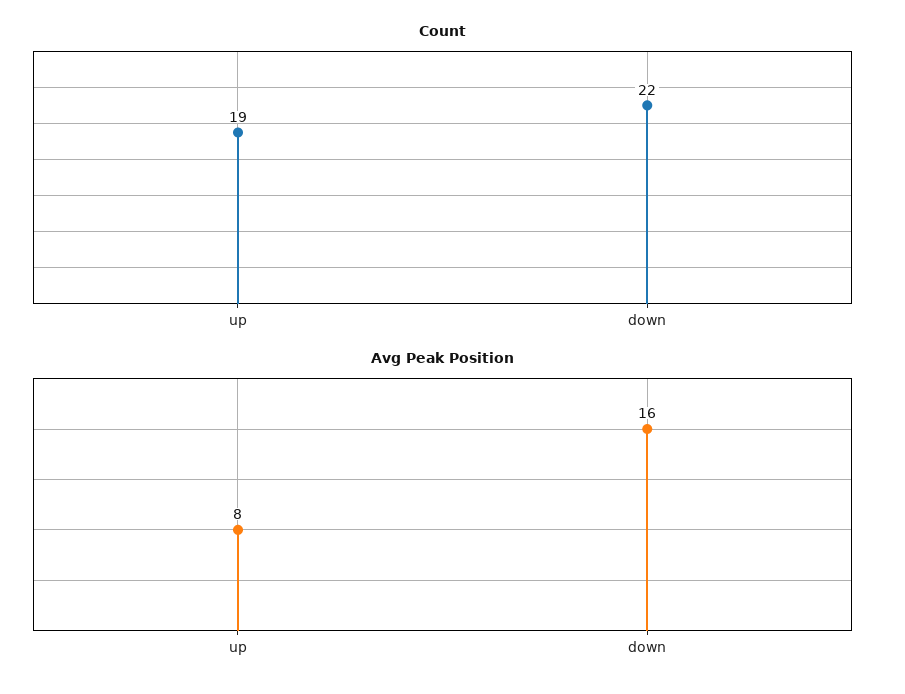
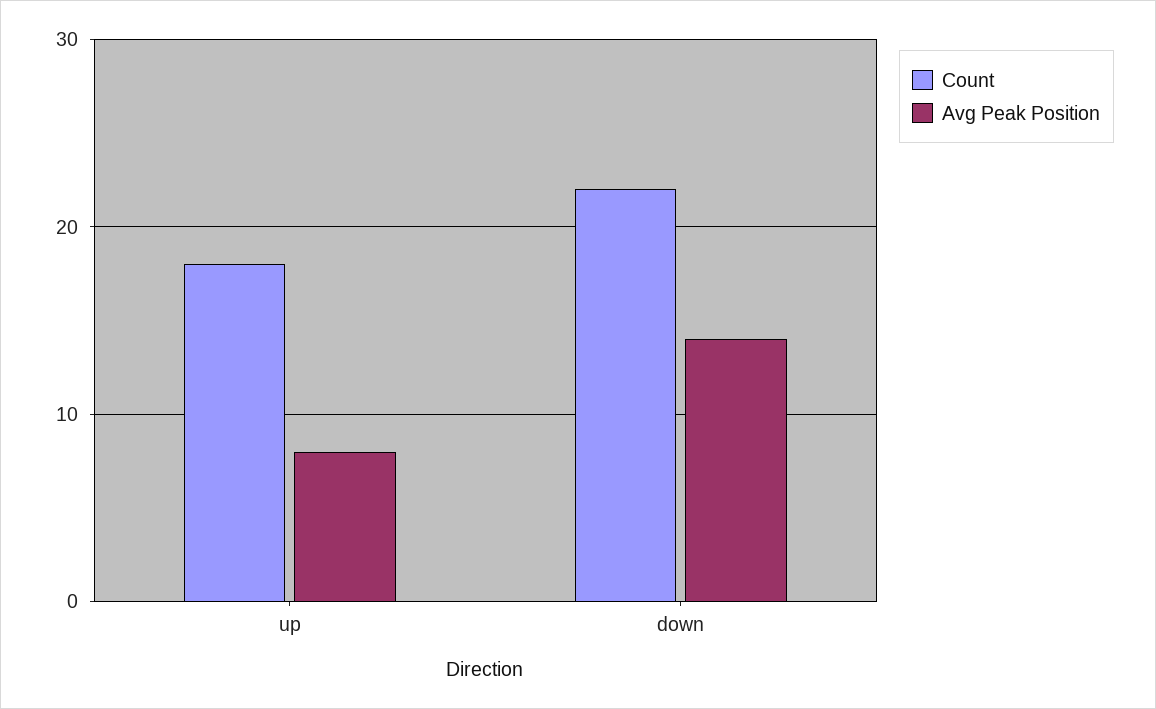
Count, up: 19 -> 18
Avg Peak Position, down: 16 -> 14

